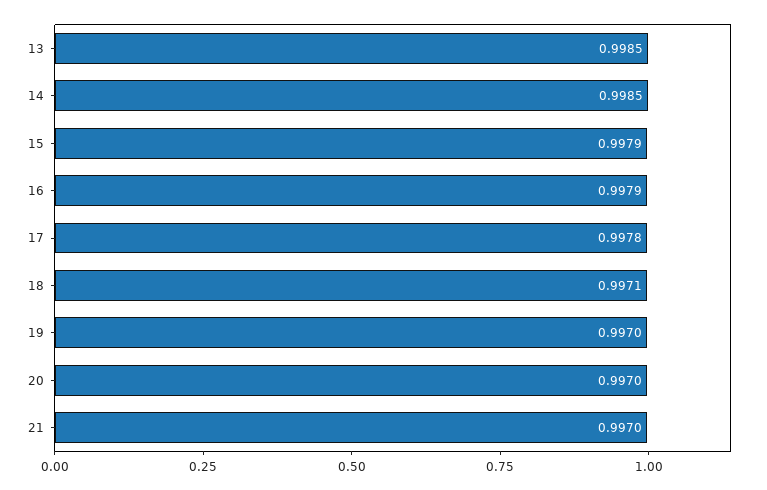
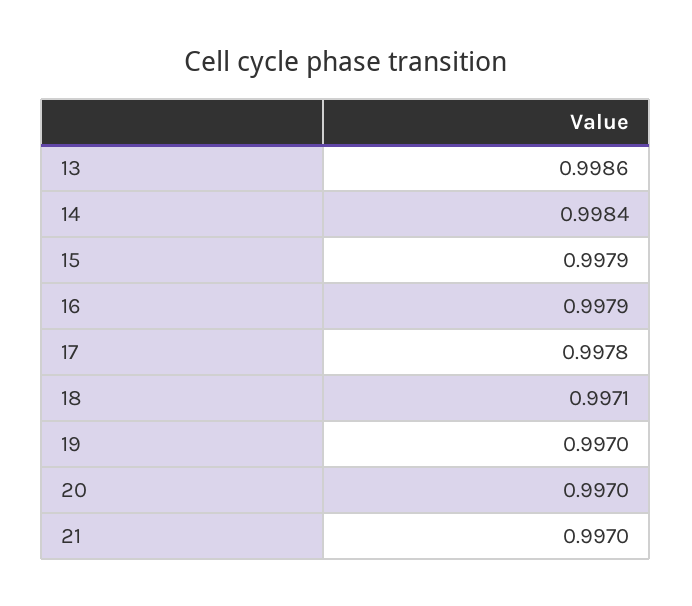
13: 0.9985 -> 0.9986
14: 0.9985 -> 0.9984

